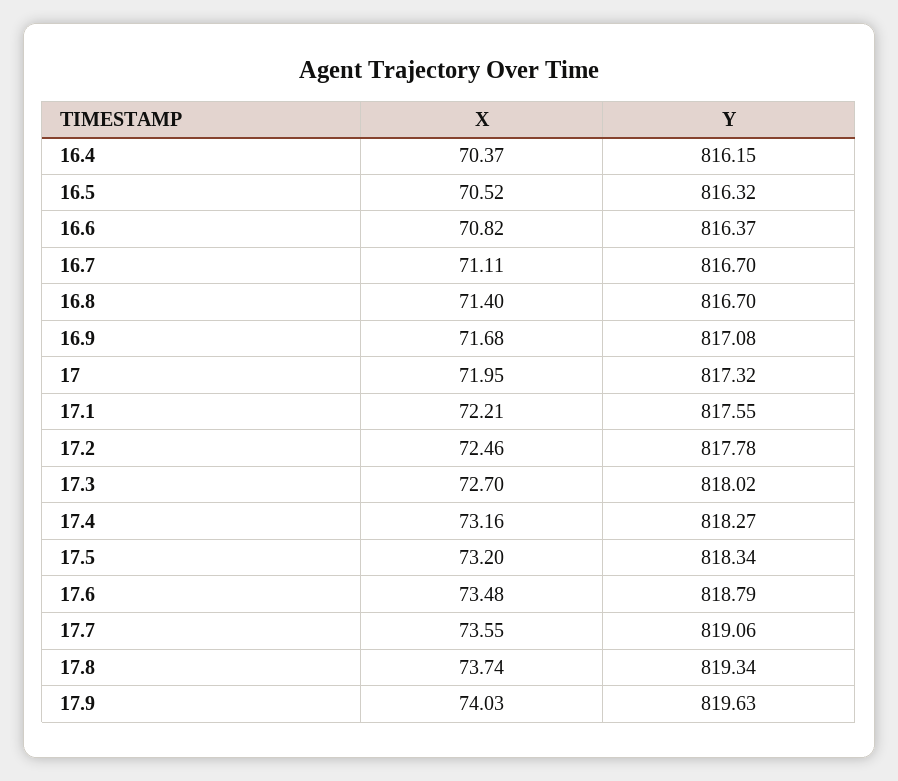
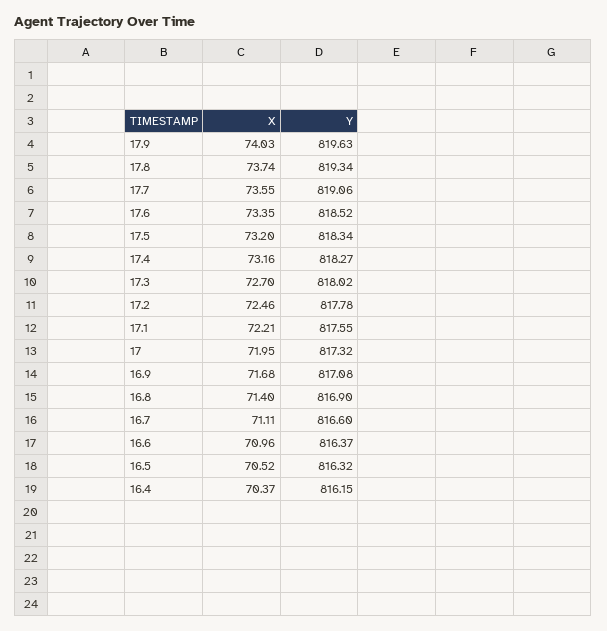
X, 16.6: 70.82 -> 70.96
Y, 16.7: 816.7 -> 816.6
Y, 16.8: 816.7 -> 816.9
X, 17.6: 73.48 -> 73.35
Y, 17.6: 818.79 -> 818.52

